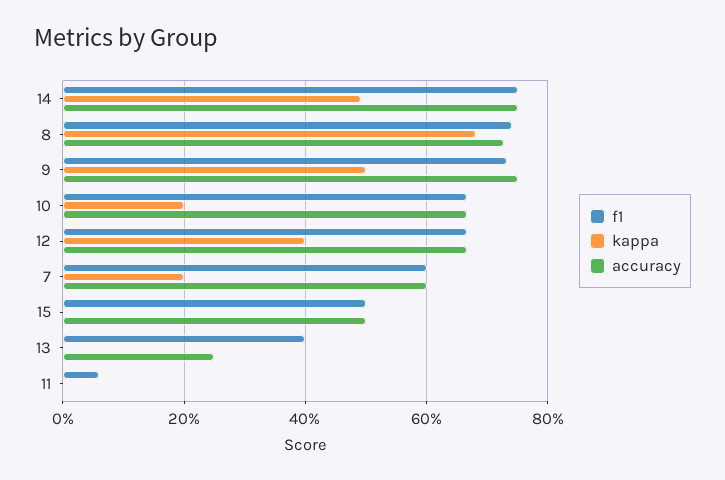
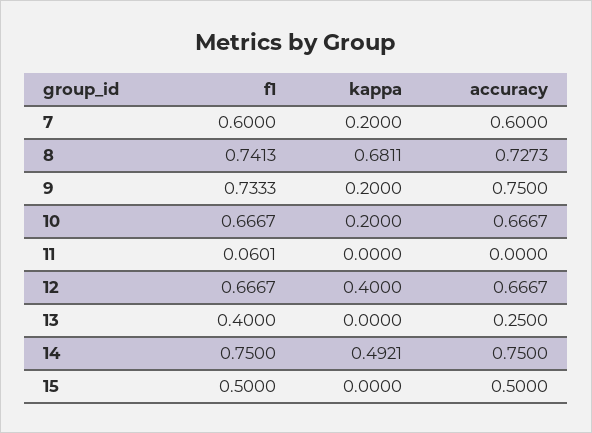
kappa, 9: 0.5 -> 0.2

